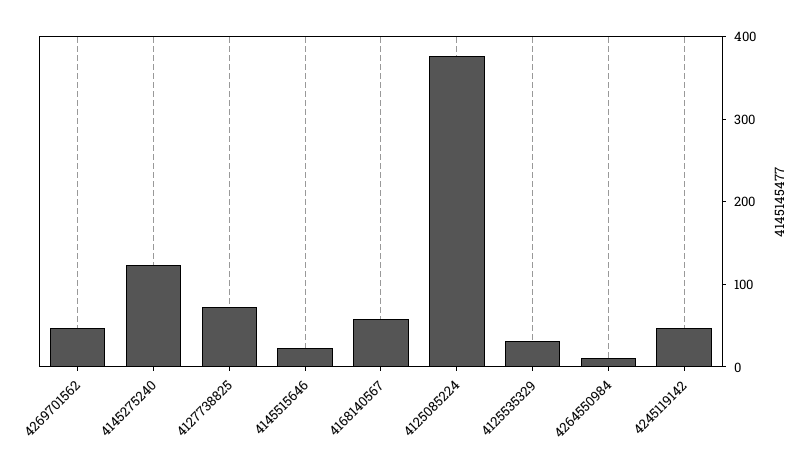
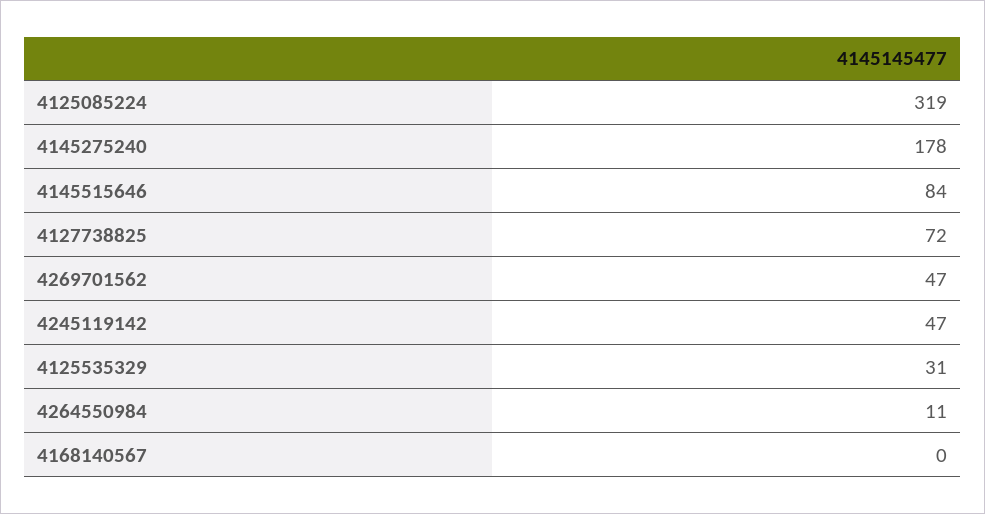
4145275240: 120 -> 178
4145515646: 20 -> 84
4168140567: 60 -> 0
4125085224: 380 -> 319

